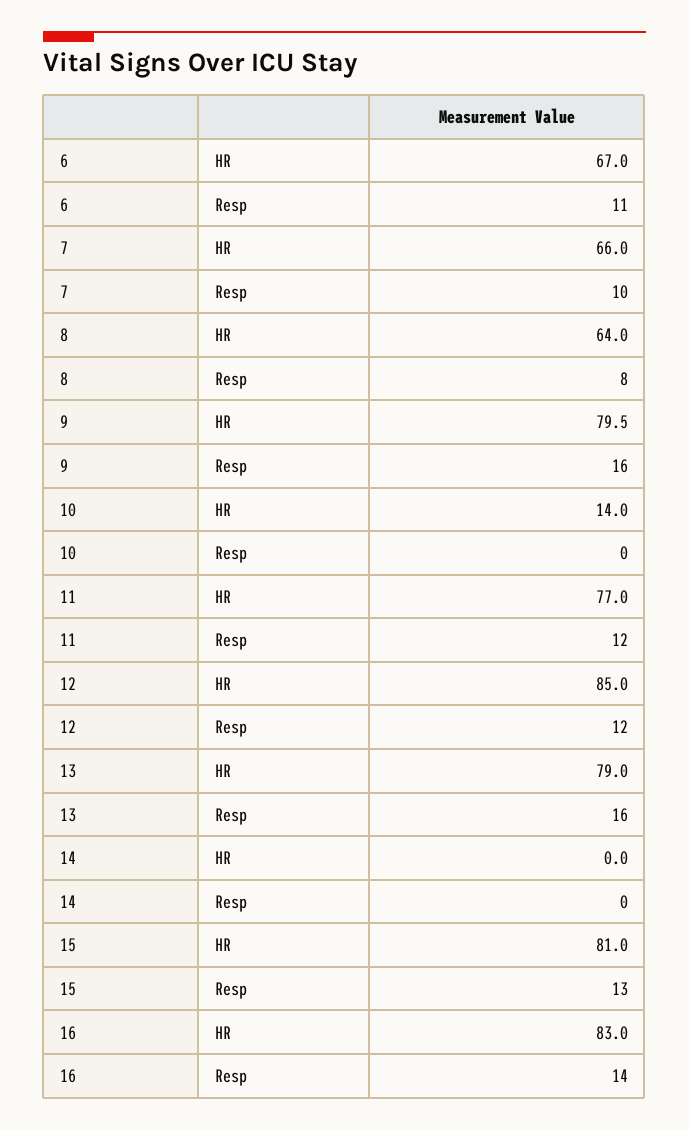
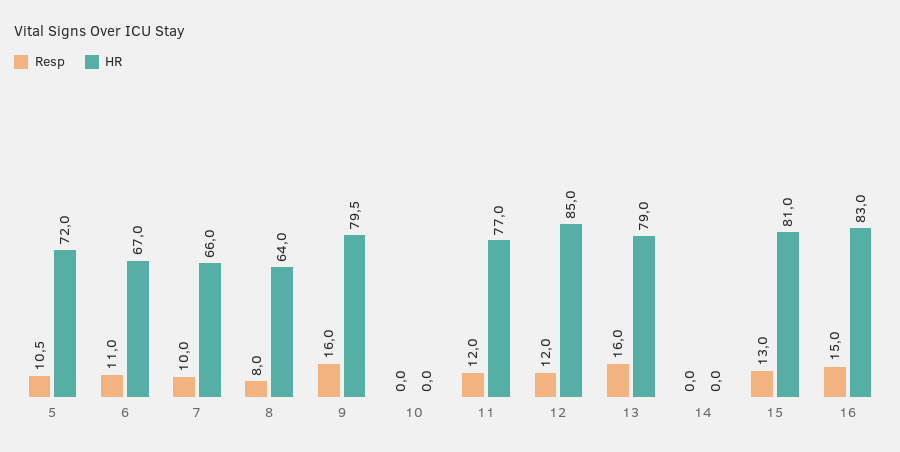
HR, 10: 14 -> 0
Resp, 16: 14 -> 15
Resp, 5: none -> 10.5
HR, 5: none -> 72

